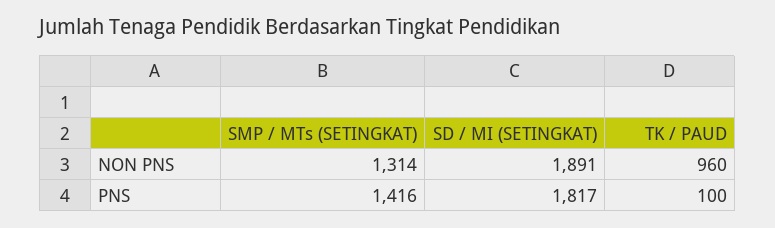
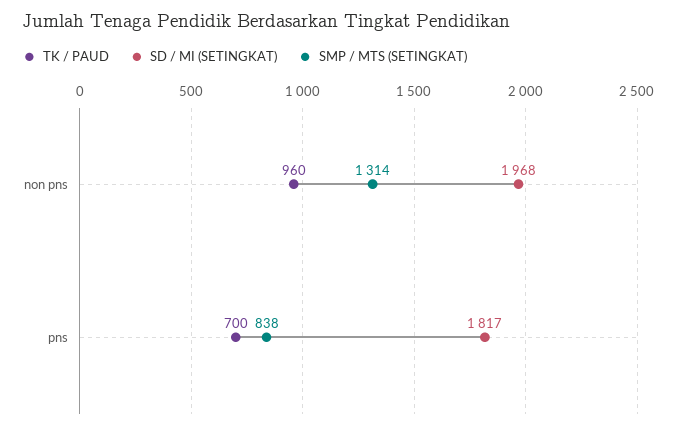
SD / MI (SETINGKAT), NON PNS: 1891 -> 1968
SMP / MTs (SETINGKAT), PNS: 1416 -> 838
TK / PAUD, PNS: 100 -> 700

